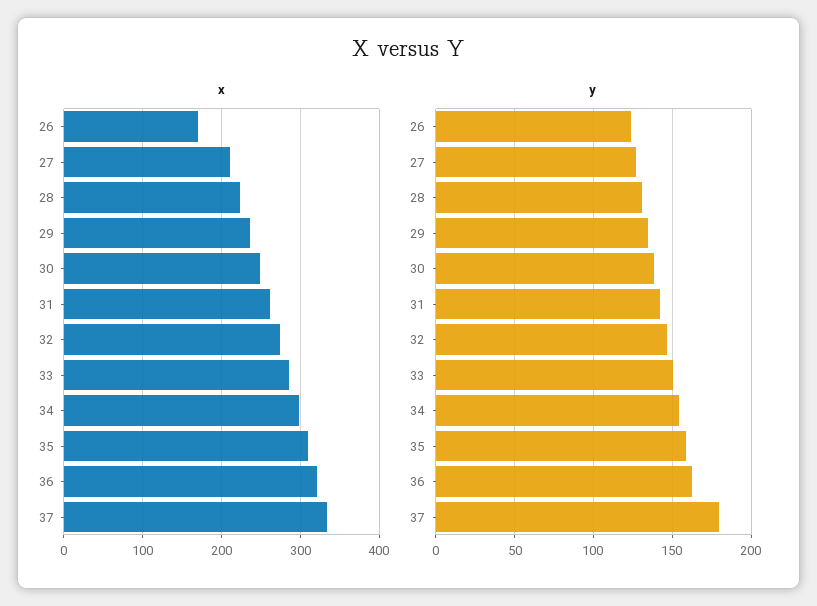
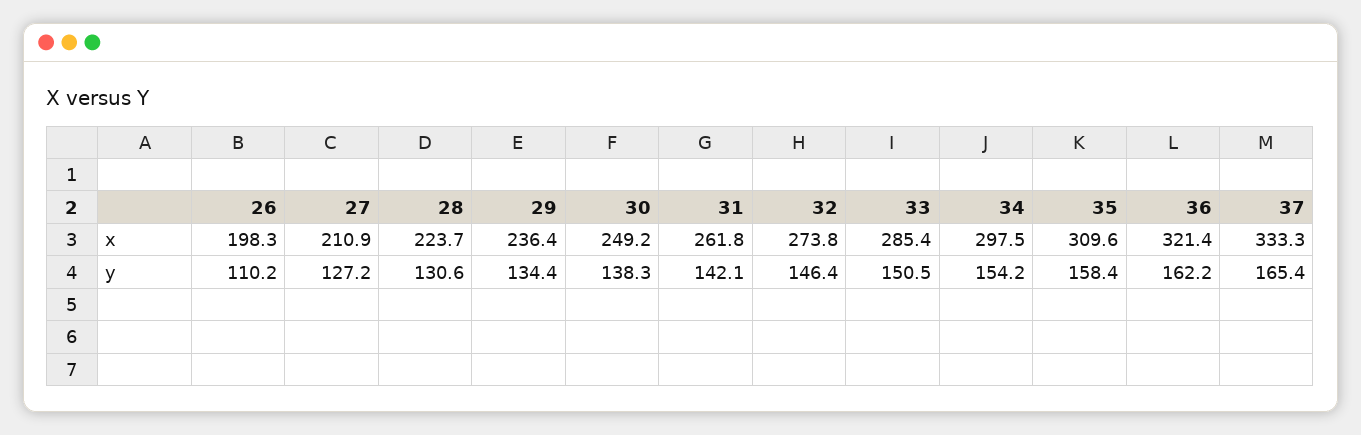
x, 26: 170 -> 198.3
y, 26: 125 -> 110.2
y, 37: 180 -> 165.4

